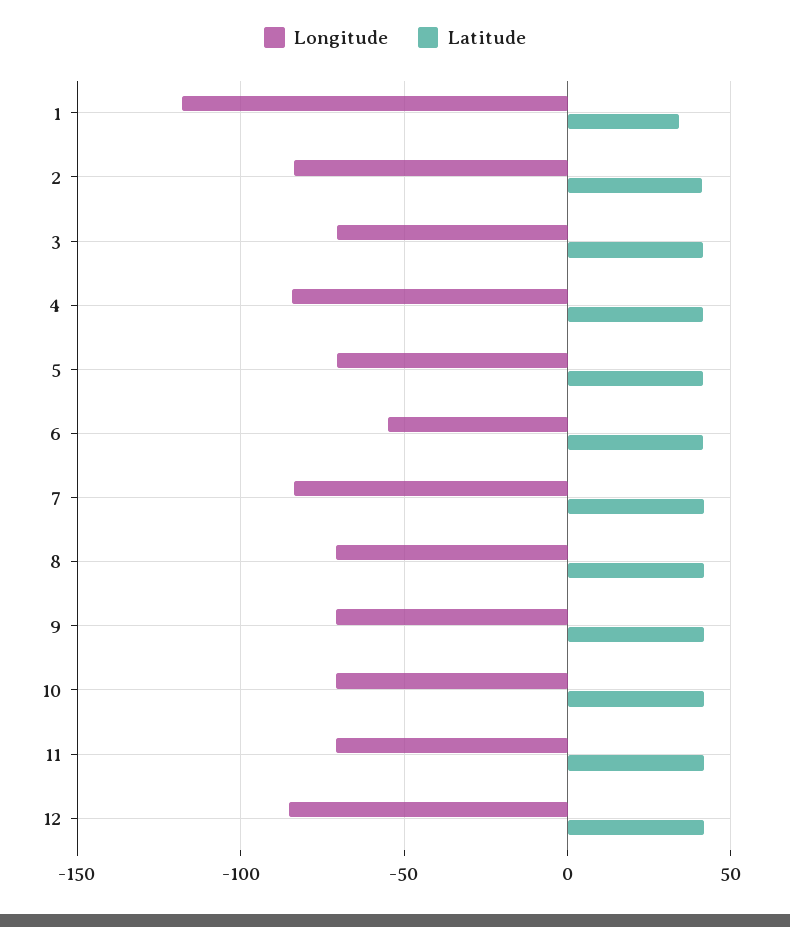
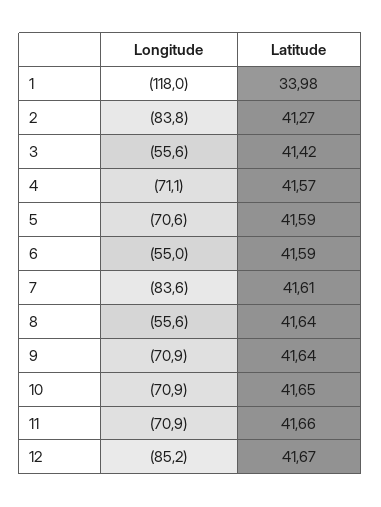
Longitude, 3: -70 -> -55.6
Longitude, 4: -85 -> -71.1
Longitude, 8: -70 -> -55.6

